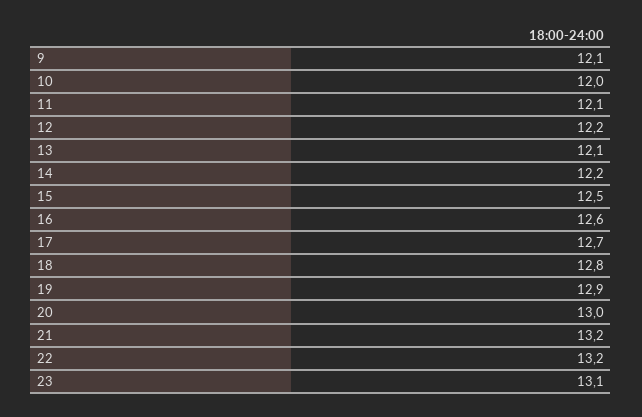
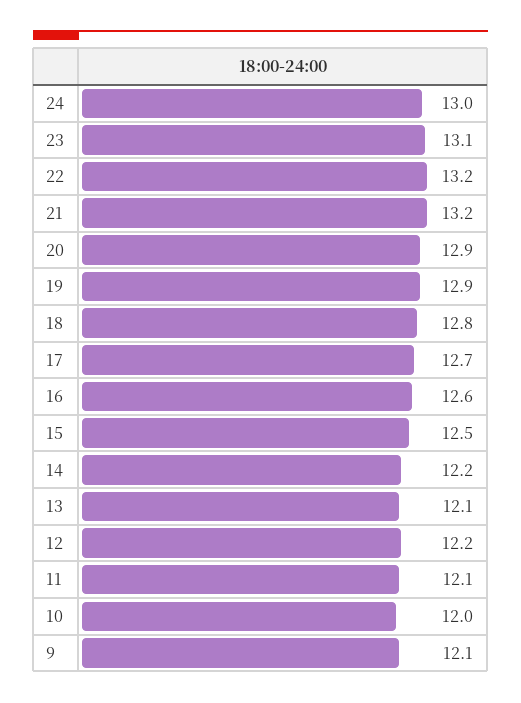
20: 13 -> 12.9
24: none -> 13

